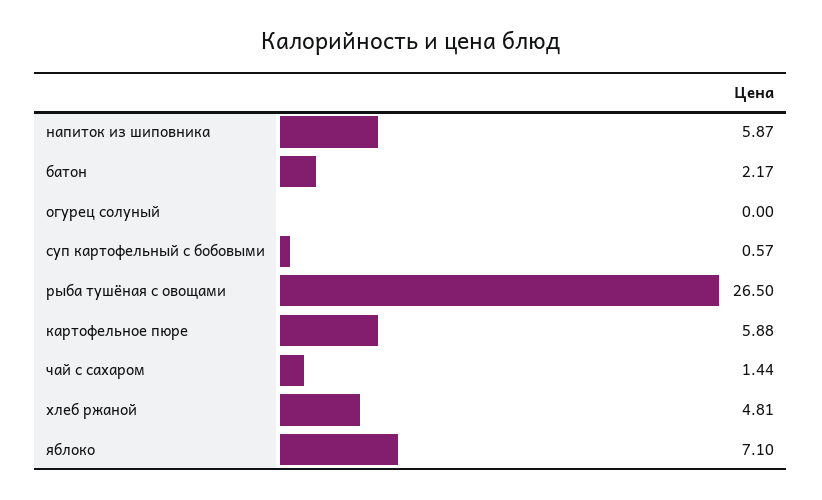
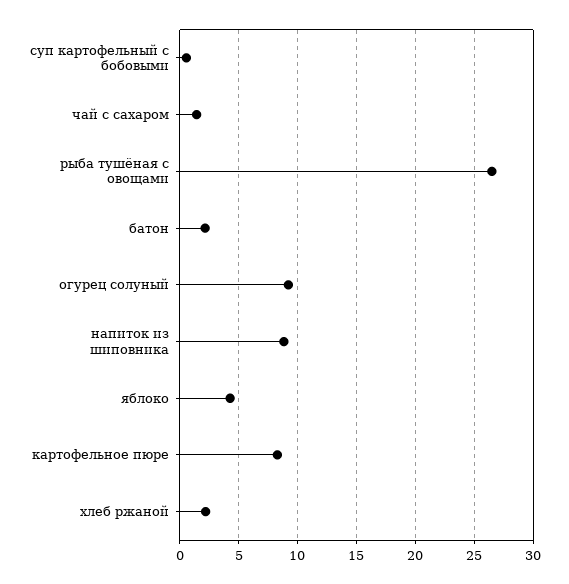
напиток из шиповника: 5.87 -> 9
огурец солуный: 0 -> 9
картофельное пюре: 5.88 -> 8
хлеб ржаной: 4.81 -> 2
яблоко: 7.1 -> 4

